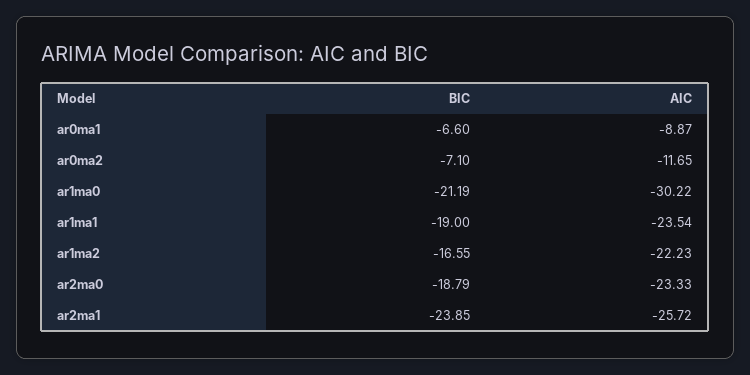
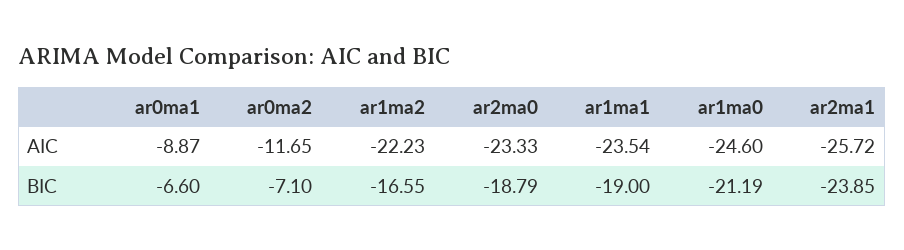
AIC, ar1ma0: -30.22 -> -24.6

